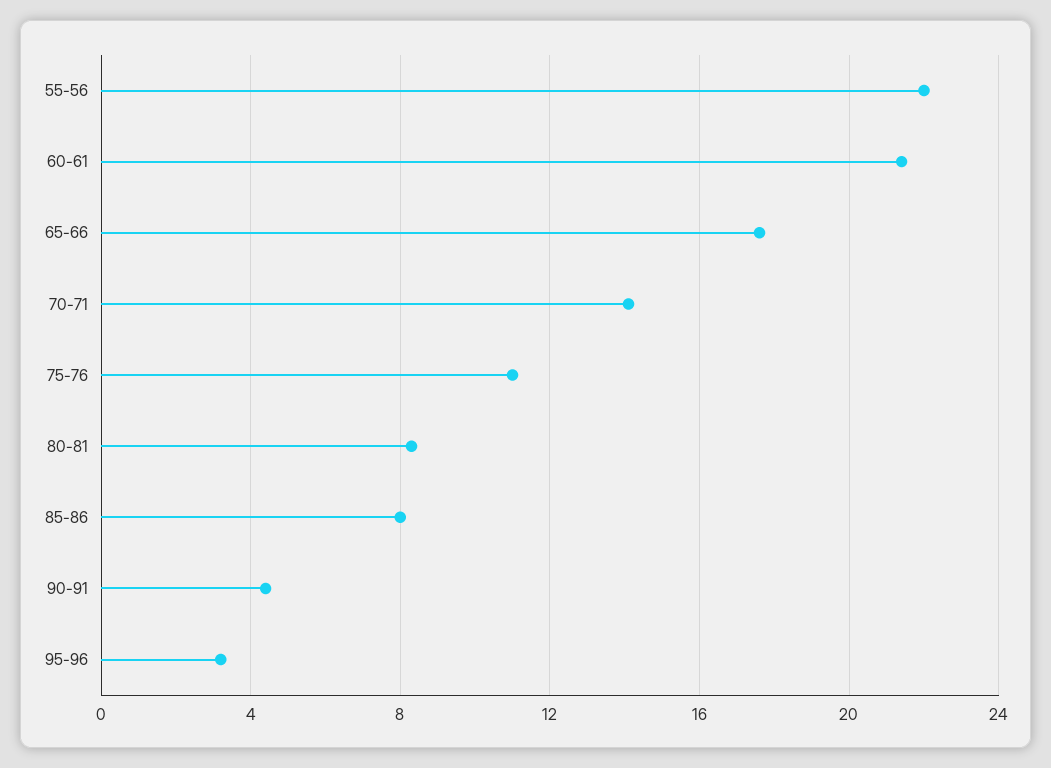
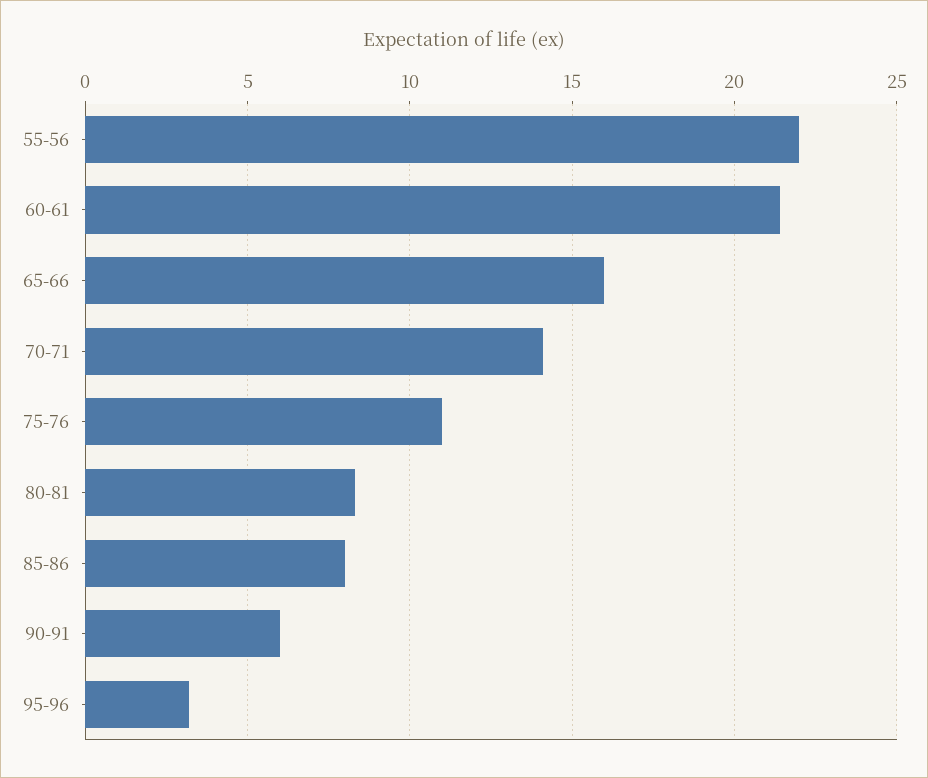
65-66: 17.5 -> 16
90-91: 4.5 -> 6

